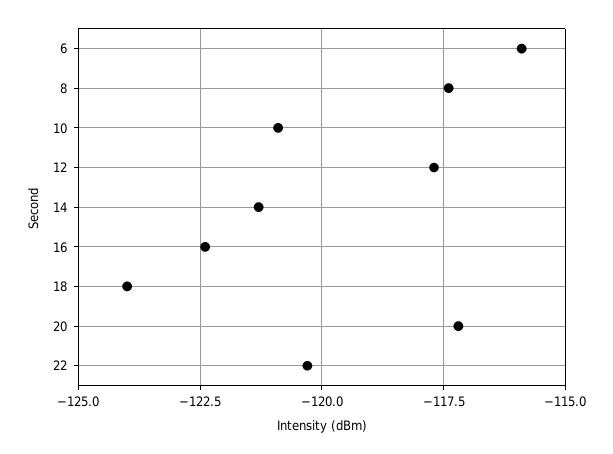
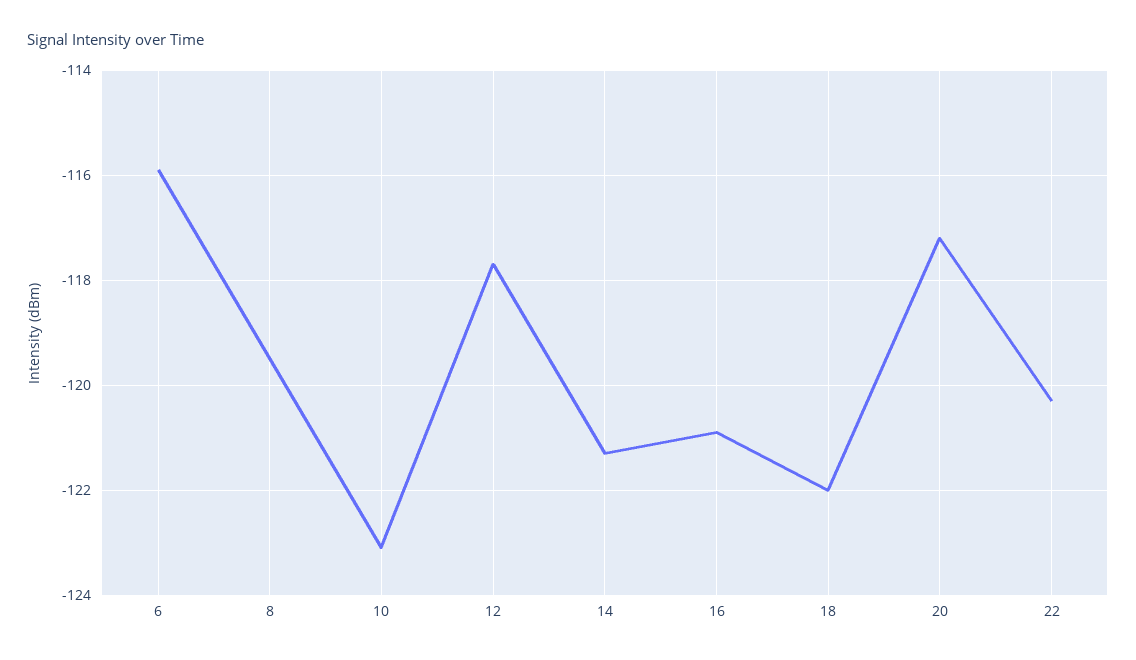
8: -117.5 -> -119.5
10: -121 -> -123
16: -122.5 -> -121
18: -124 -> -122

